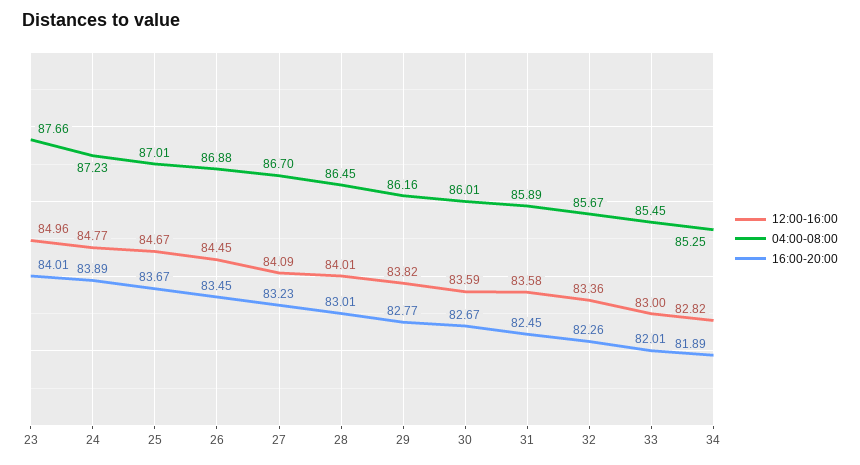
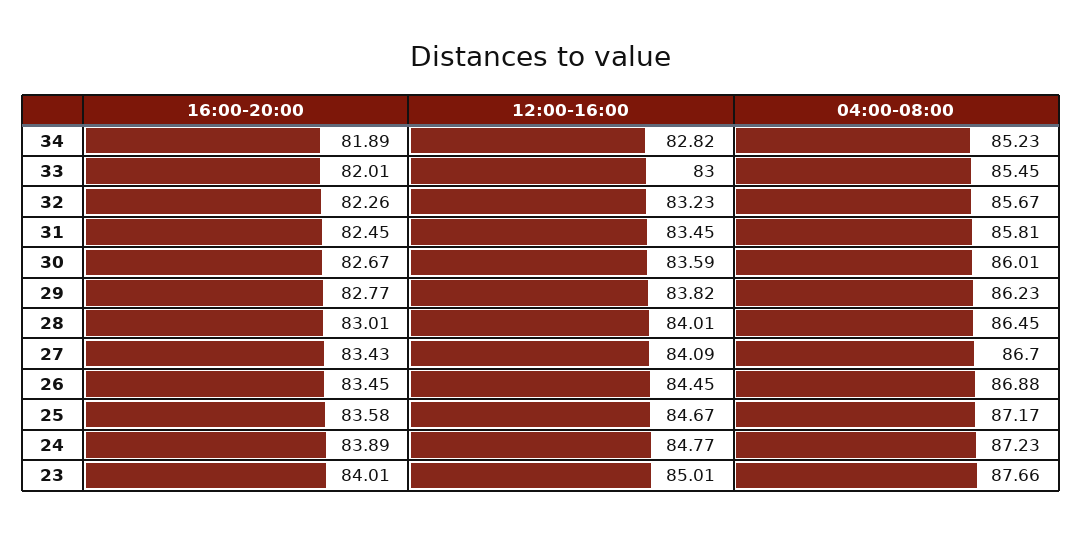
12:00-16:00, 23: 84.96 -> 85.01
04:00-08:00, 25: 87.01 -> 87.17
16:00-20:00, 25: 83.67 -> 83.58
16:00-20:00, 27: 83.23 -> 83.43
04:00-08:00, 29: 86.16 -> 86.23
12:00-16:00, 31: 83.58 -> 83.45
04:00-08:00, 31: 85.89 -> 85.81
12:00-16:00, 32: 83.36 -> 83.23
04:00-08:00, 34: 85.25 -> 85.23

